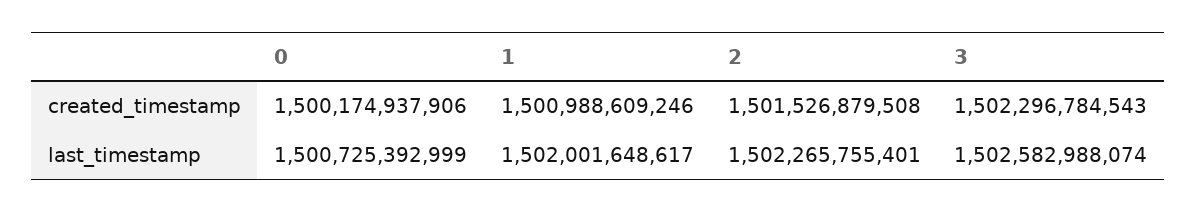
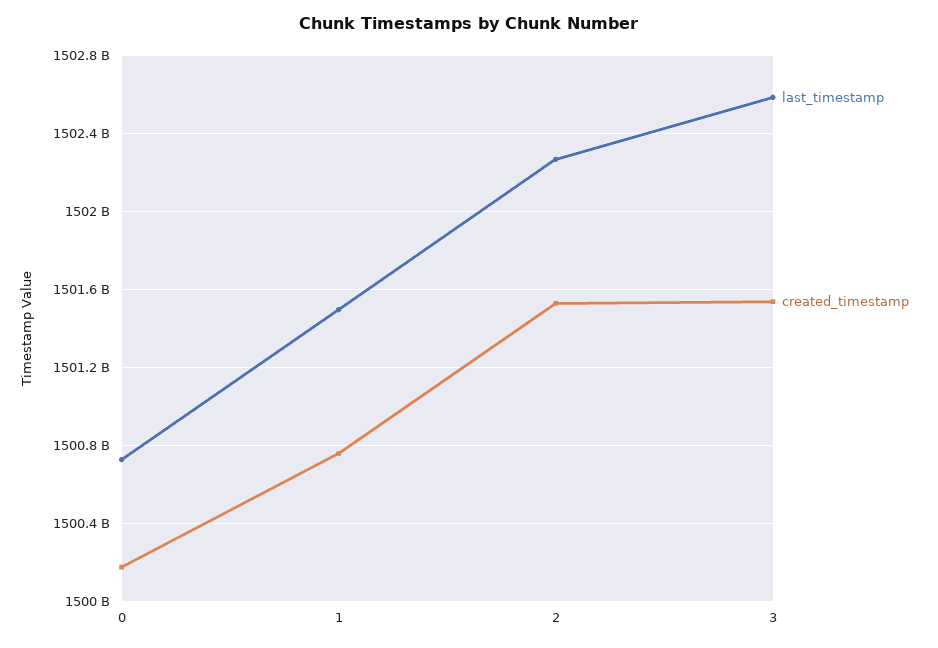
created_timestamp, 1: 1500988609246 -> 1500750000000
created_timestamp, 3: 1502296784543 -> 1501550000000
last_timestamp, 1: 1502001648617 -> 1501500000000

